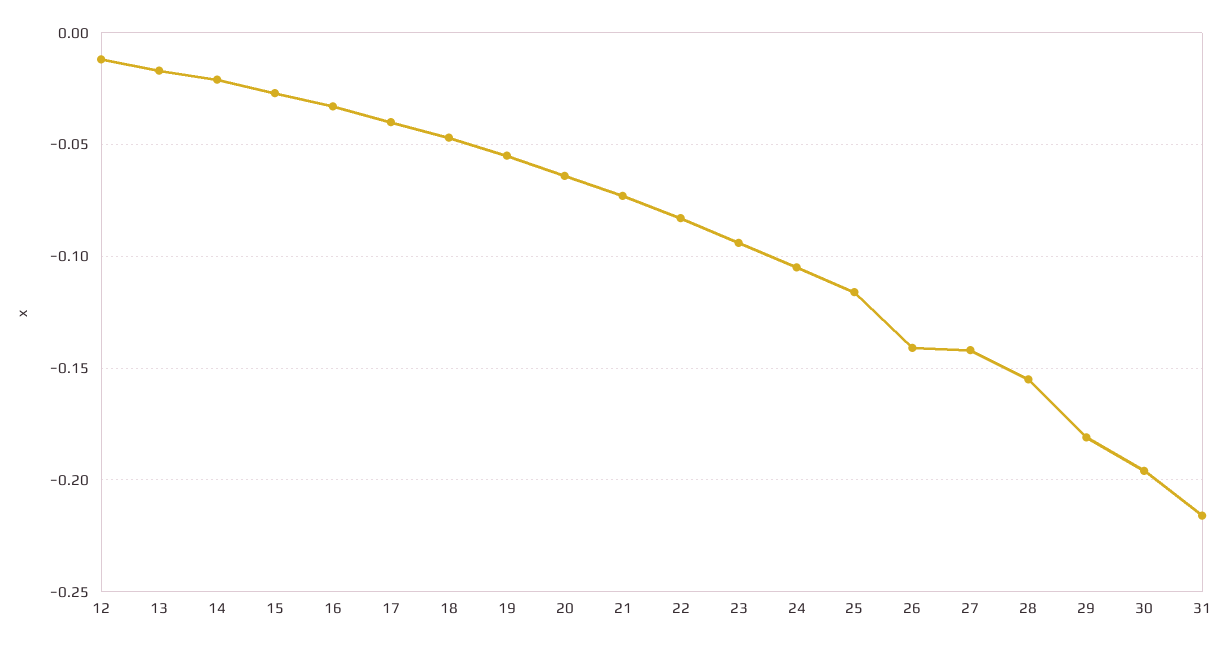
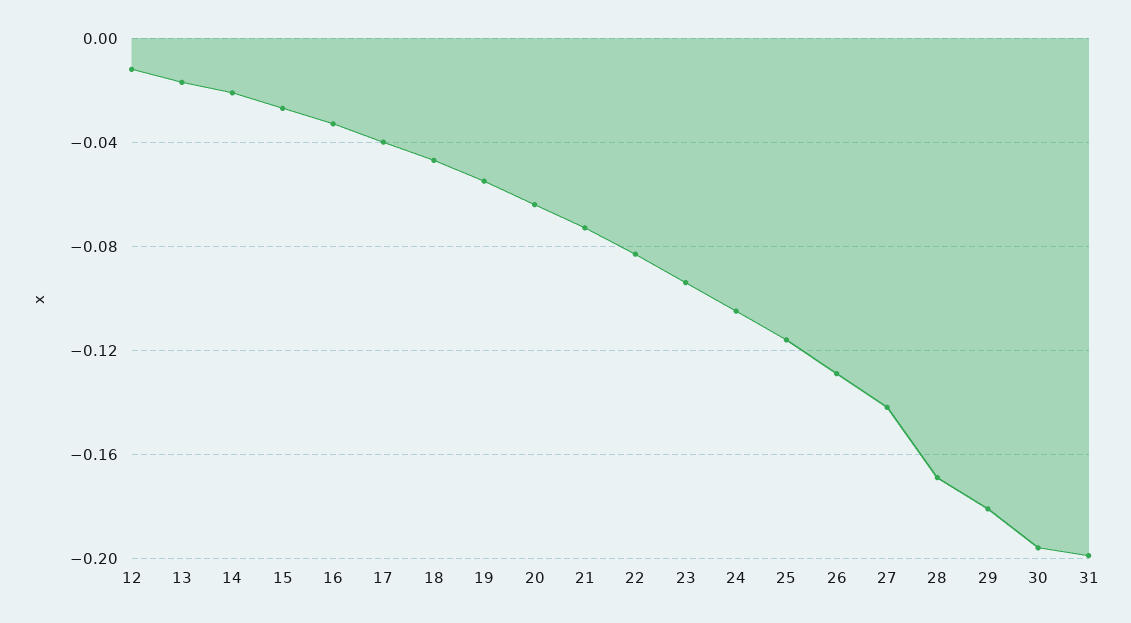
26: -0.14 -> -0.13
28: -0.155 -> -0.17
31: -0.215 -> -0.2

